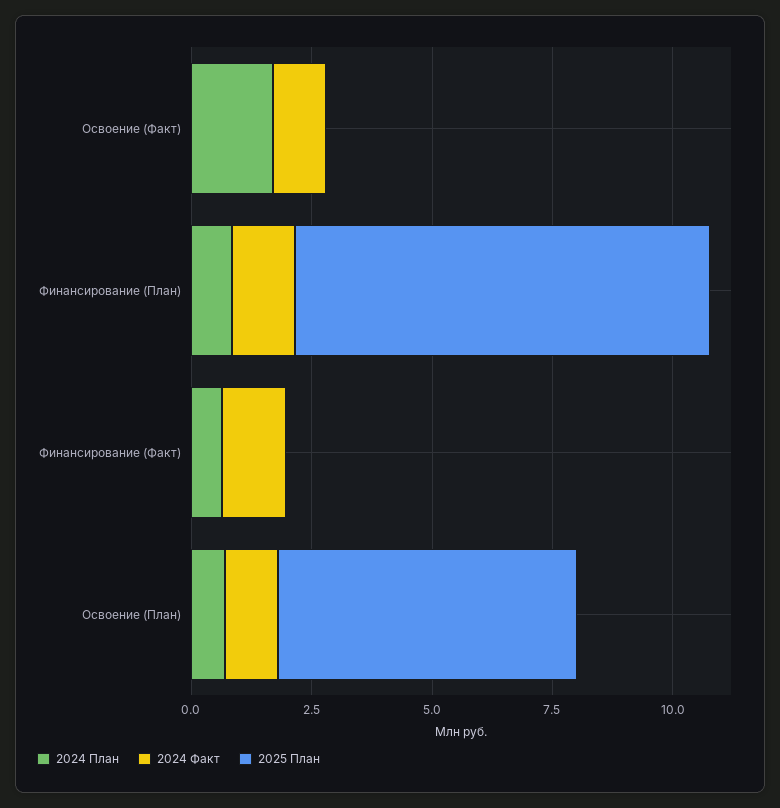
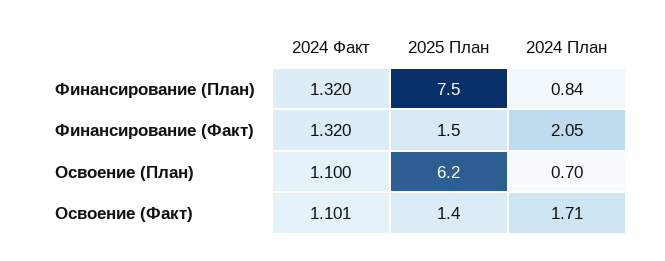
2025 План, Освоение (Факт): 0 -> 1.4
2025 План, Финансирование (План): 8.5 -> 7.5
2024 План, Финансирование (Факт): 0.5 -> 2.05
2025 План, Финансирование (Факт): 0 -> 1.5

